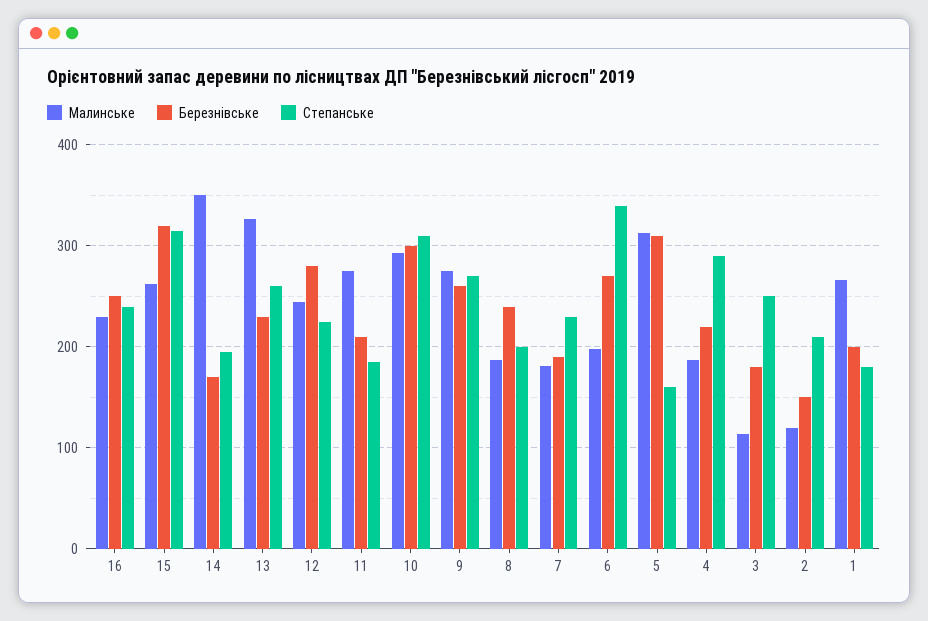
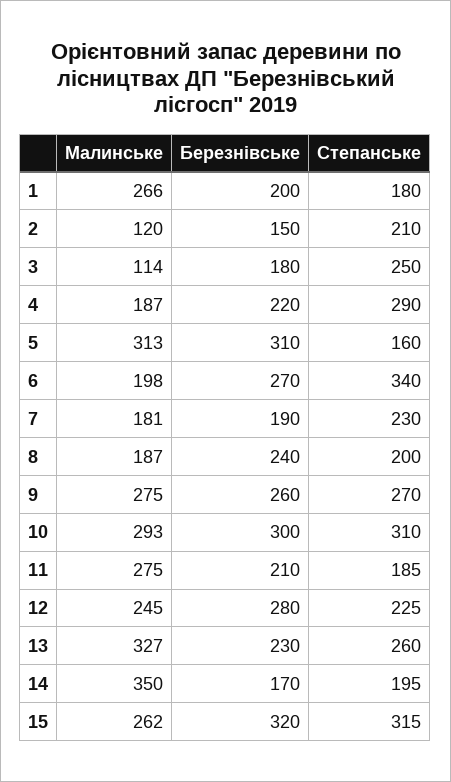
Малинське, 16: 230 -> none
Березнівське, 16: 250 -> none
Степанське, 16: 240 -> none

